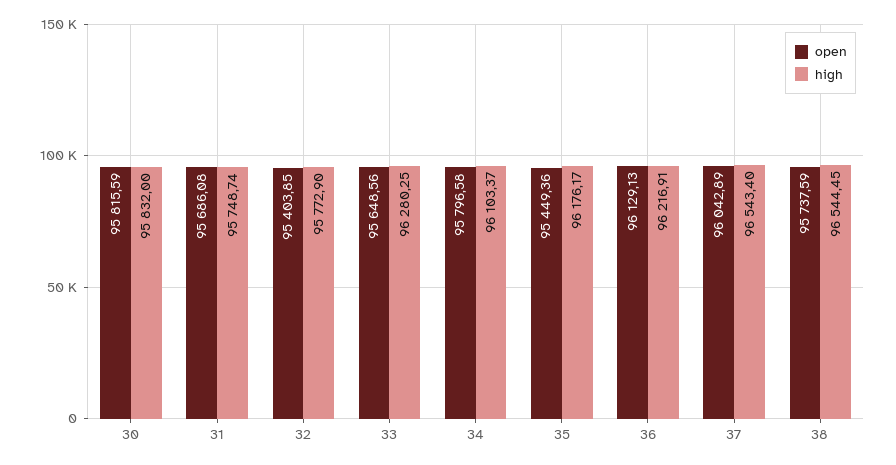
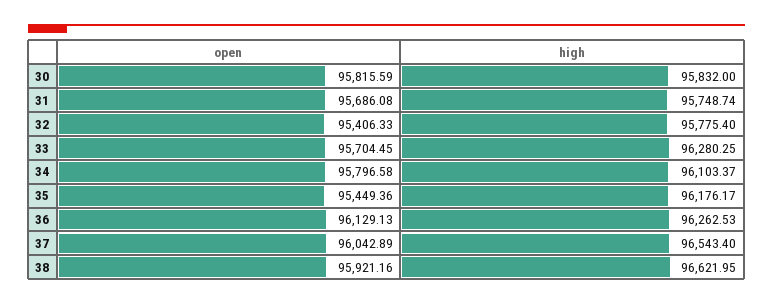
open, 32: 95403.85 -> 95406.33
high, 32: 95772.9 -> 95775.4
open, 33: 95648.56 -> 95704.45
high, 36: 96216.91 -> 96262.53
open, 38: 95737.59 -> 95921.16
high, 38: 96544.45 -> 96621.95

